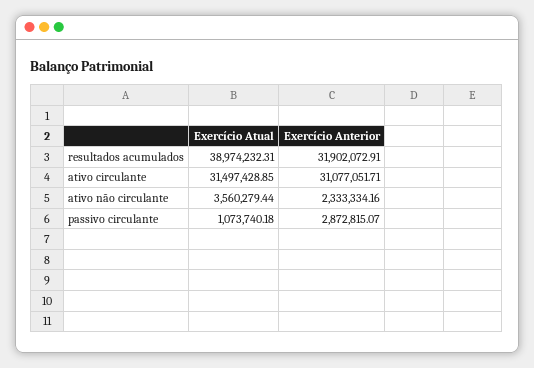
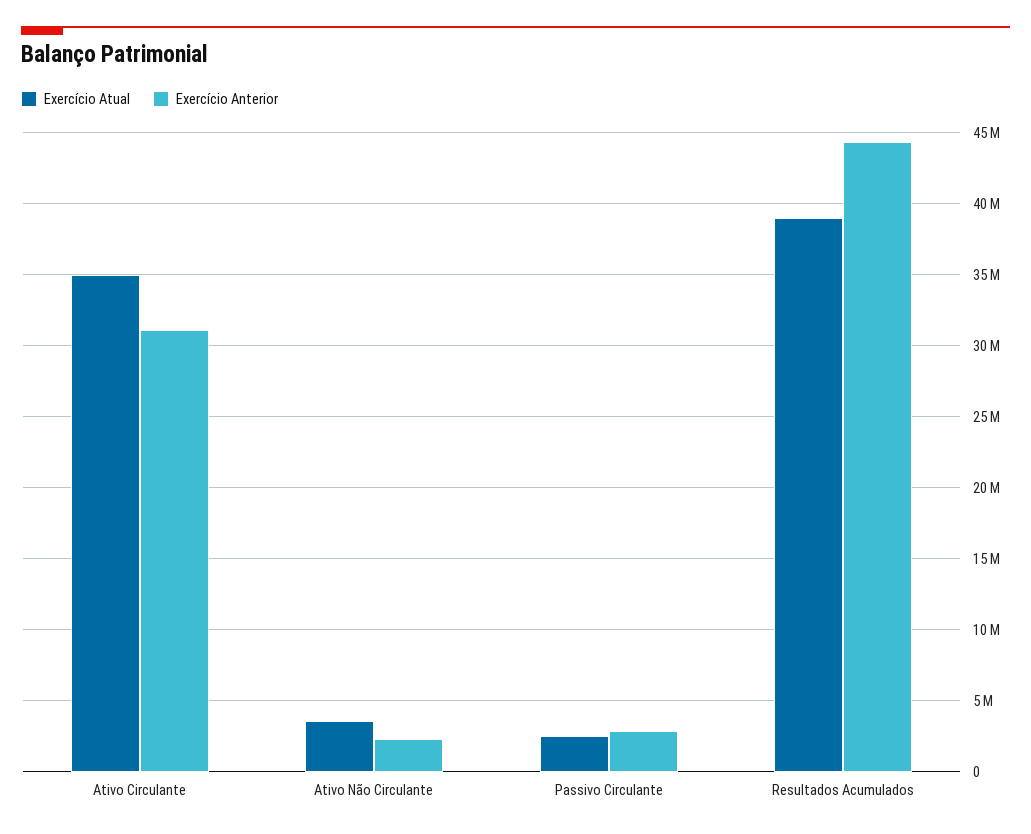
Exercício Anterior, resultados acumulados: 31902072.91 -> 44500000
Exercício Atual, ativo circulante: 31497428.85 -> 35000000
Exercício Atual, passivo circulante: 1073740.18 -> 2500000

